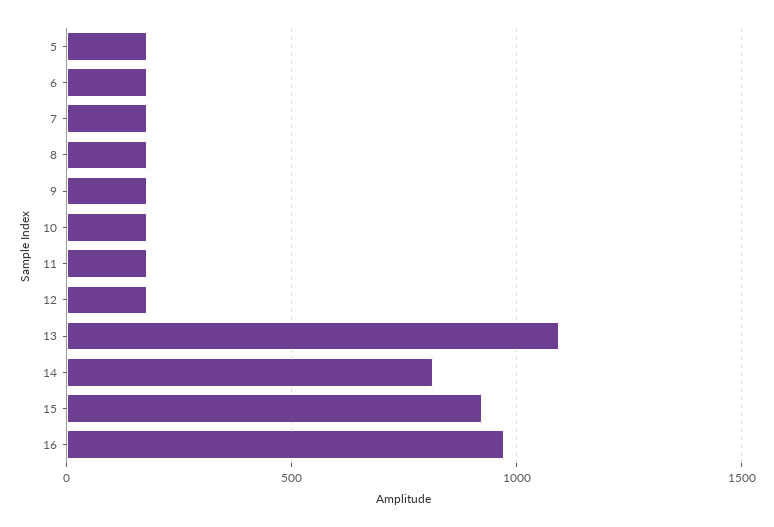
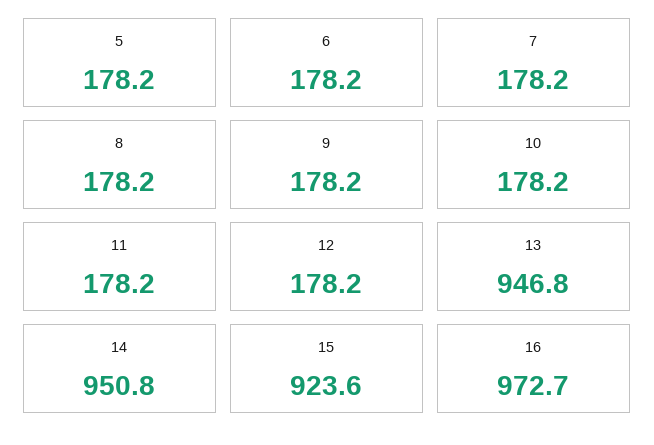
13: 1100 -> 946.8
14: 800 -> 950.8

